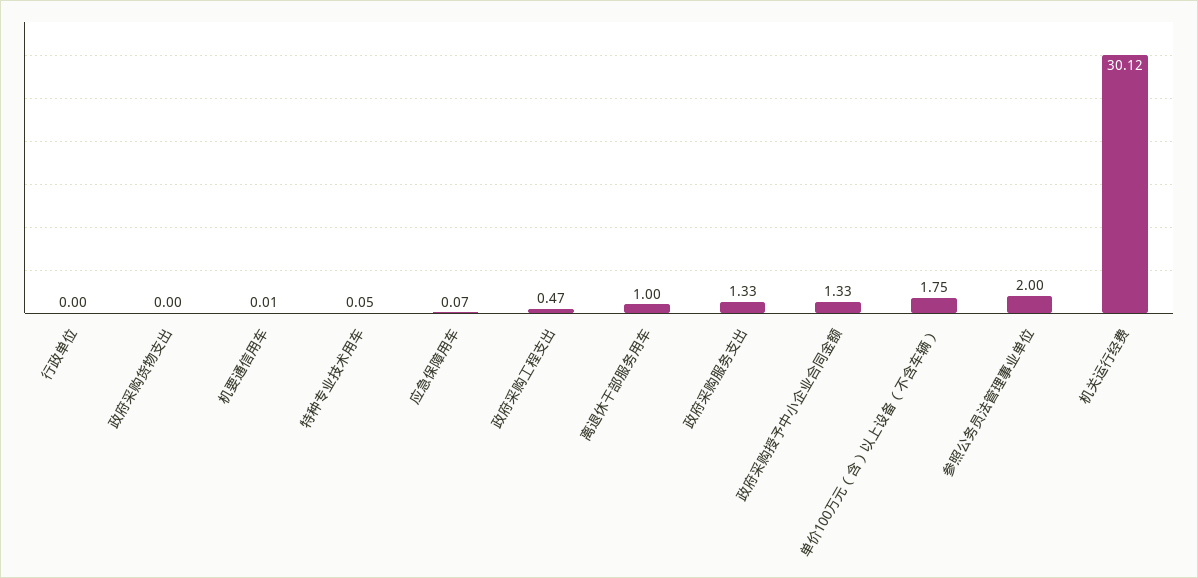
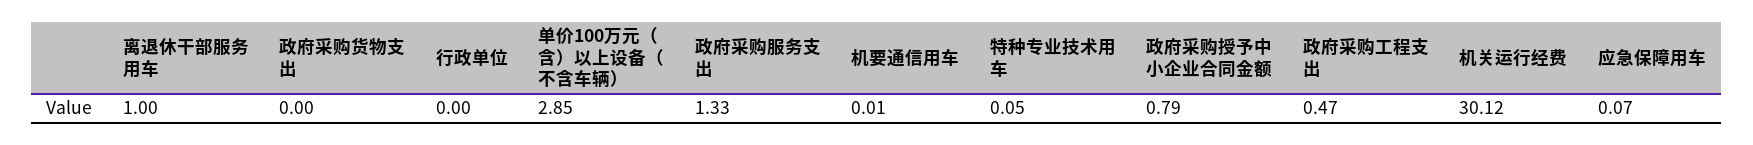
政府采购授予中小企业合同金额: 1.33 -> 0.79
单价100万元（含）以上设备（不含车辆）: 1.75 -> 2.85
参照公务员法管理事业单位: 2 -> none

